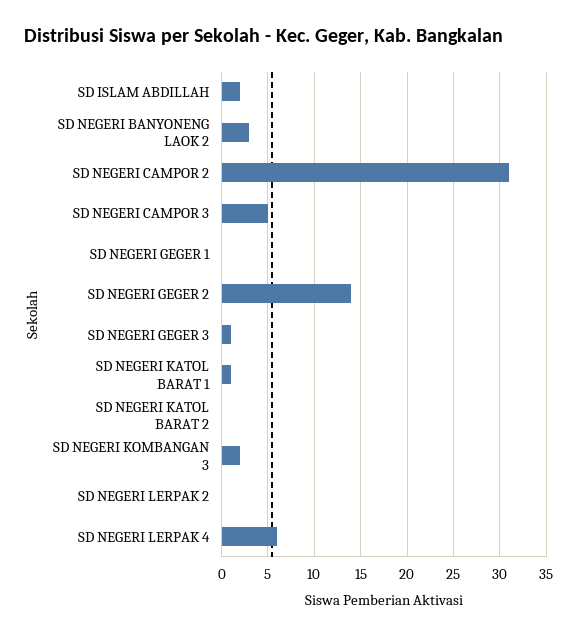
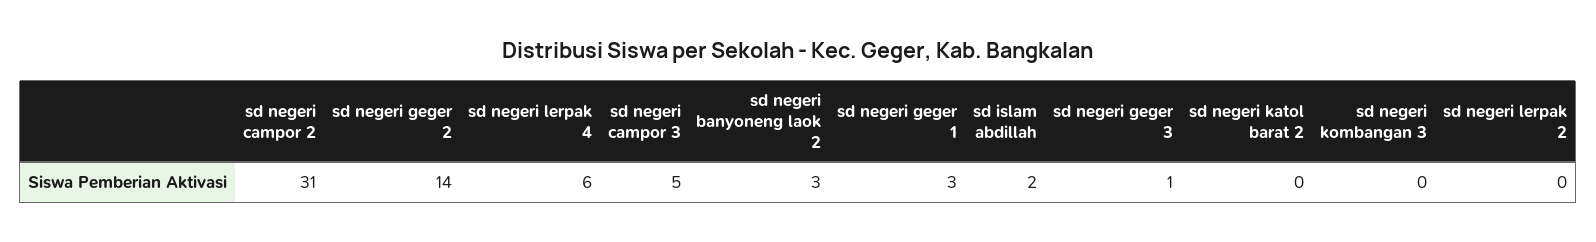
SD NEGERI GEGER 1: 0 -> 3
SD NEGERI KATOL BARAT 1: 1 -> none
SD NEGERI KOMBANGAN 3: 2 -> 0

